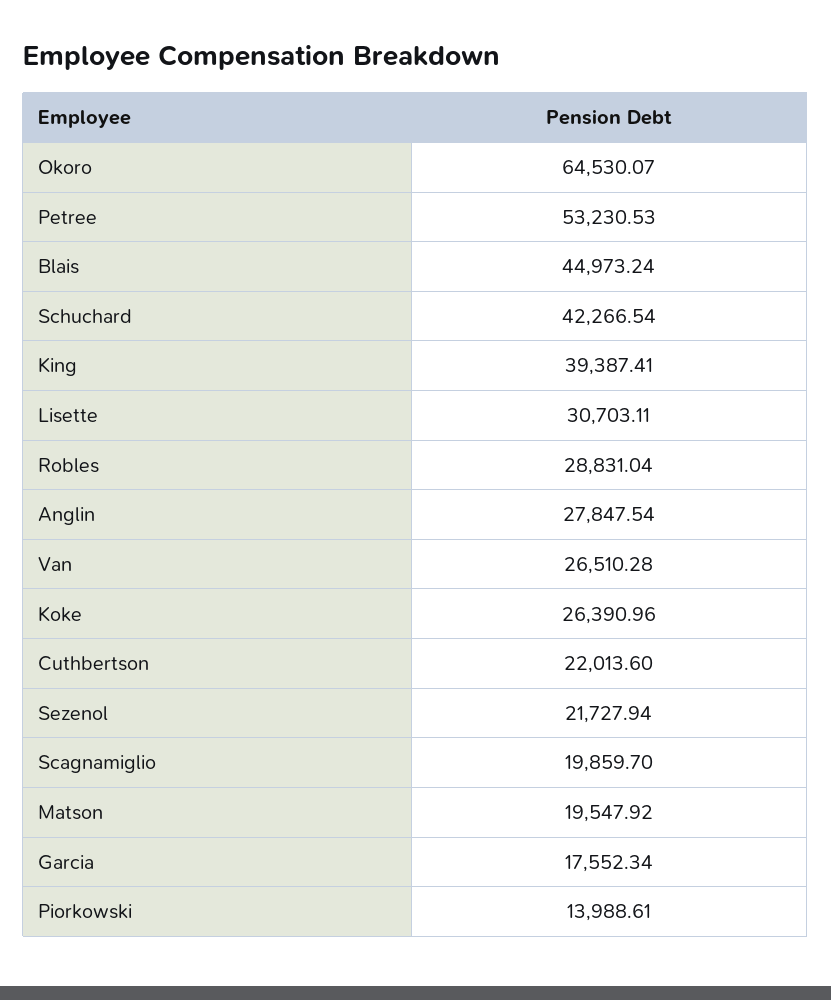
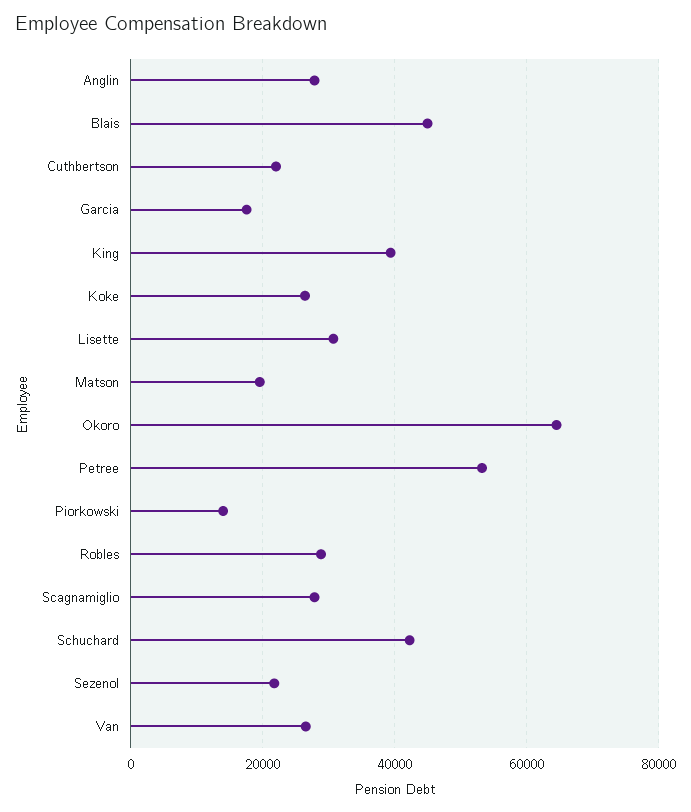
Scagnamiglio: 19859.7 -> 28000

